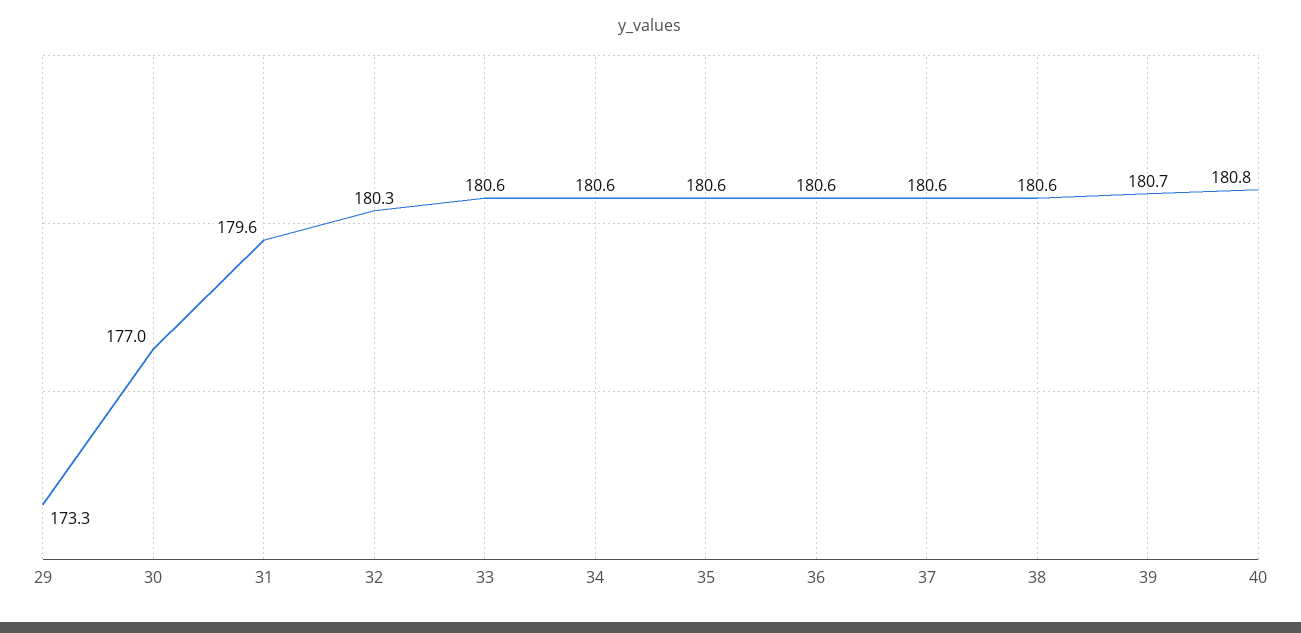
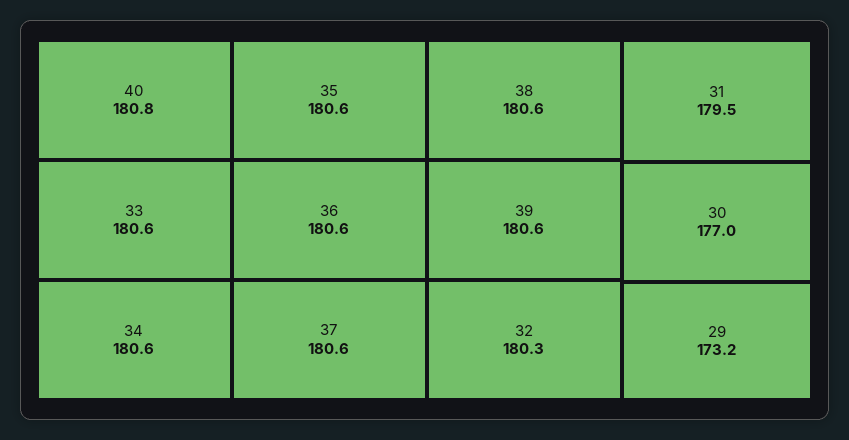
29: 173.3 -> 173.2
31: 179.6 -> 179.5
39: 180.7 -> 180.6

